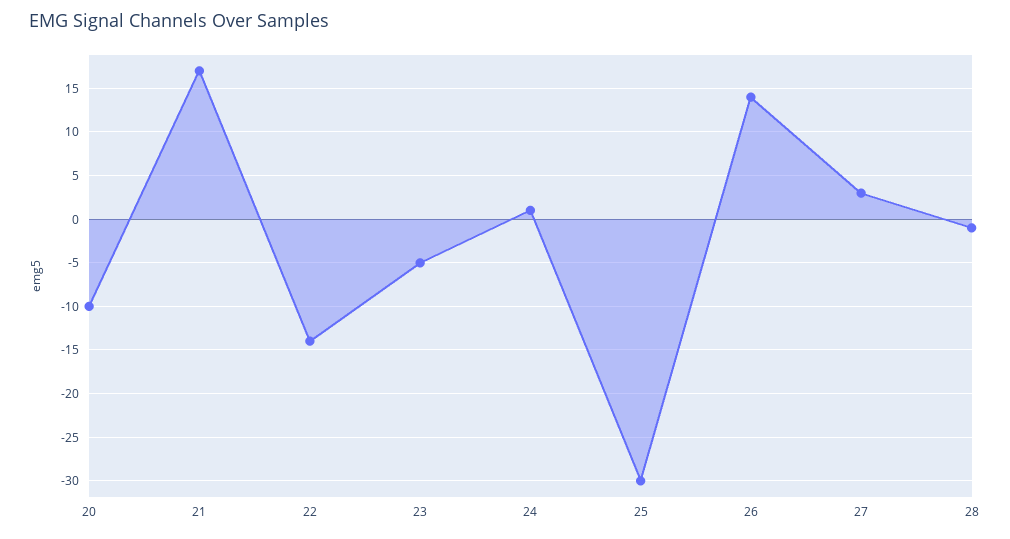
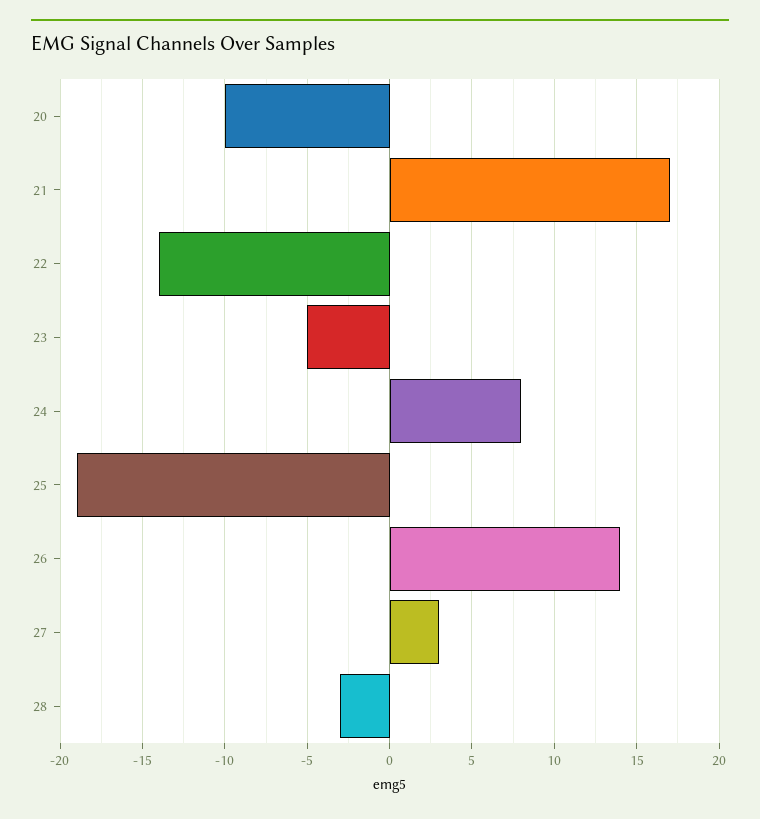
24: 1 -> 8
25: -30 -> -19
28: -1 -> -3

